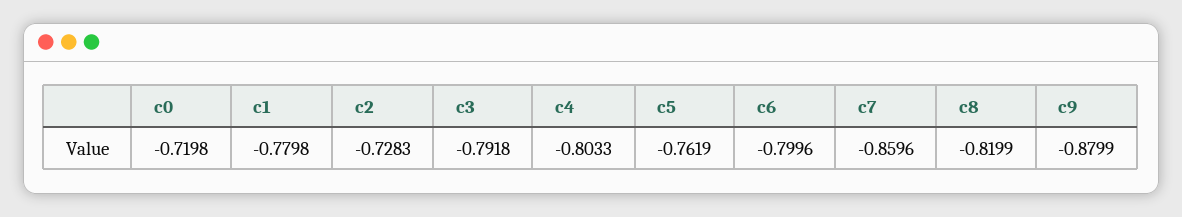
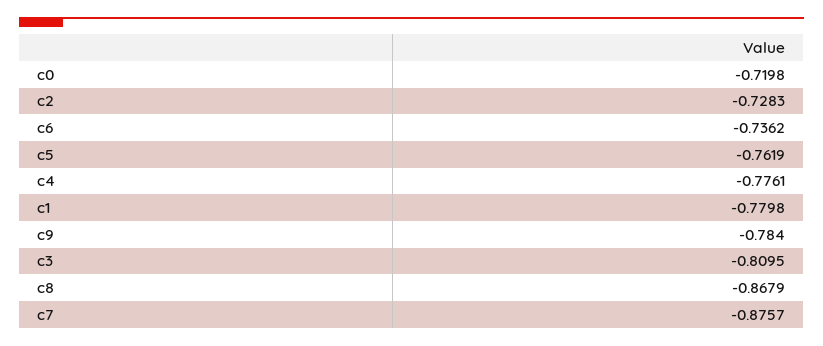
c3: -0.7918 -> -0.8095
c4: -0.8033 -> -0.7761
c6: -0.7996 -> -0.7362
c7: -0.8596 -> -0.8757
c8: -0.8199 -> -0.8679
c9: -0.8799 -> -0.784

